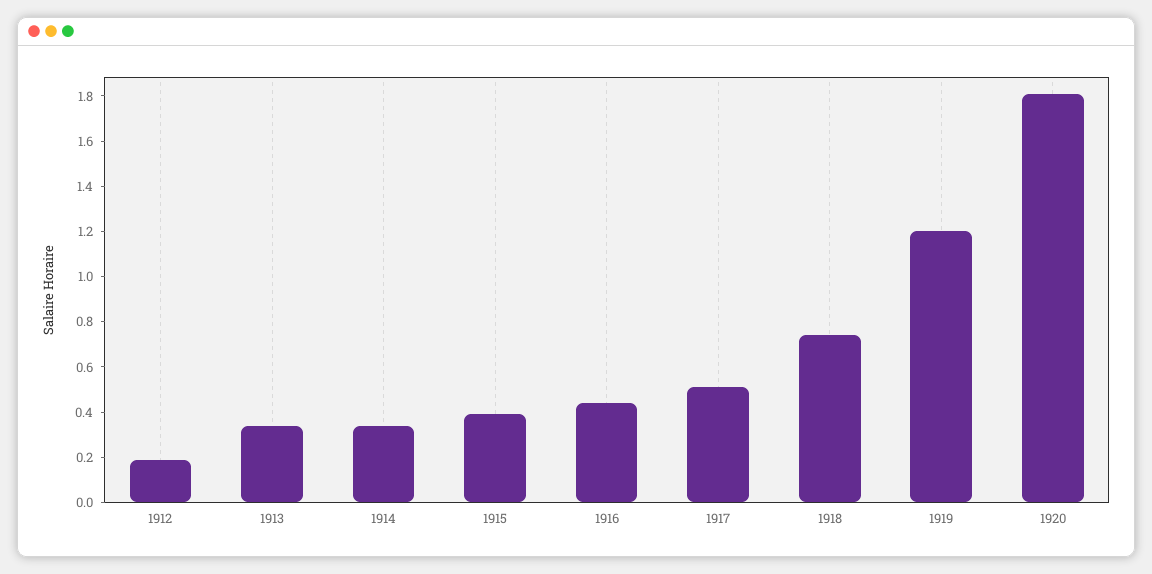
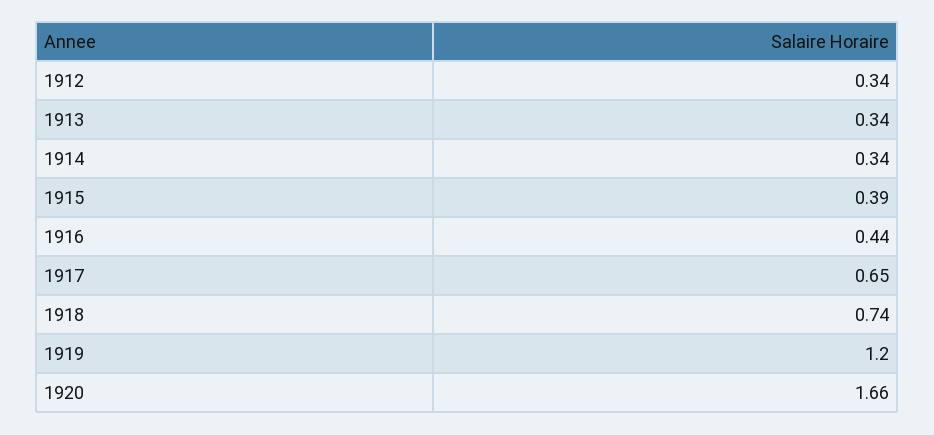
1912: 0.2 -> 0.34
1917: 0.5 -> 0.65
1920: 1.8 -> 1.66

